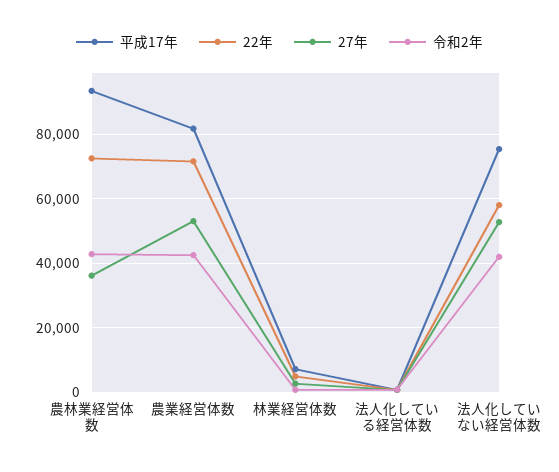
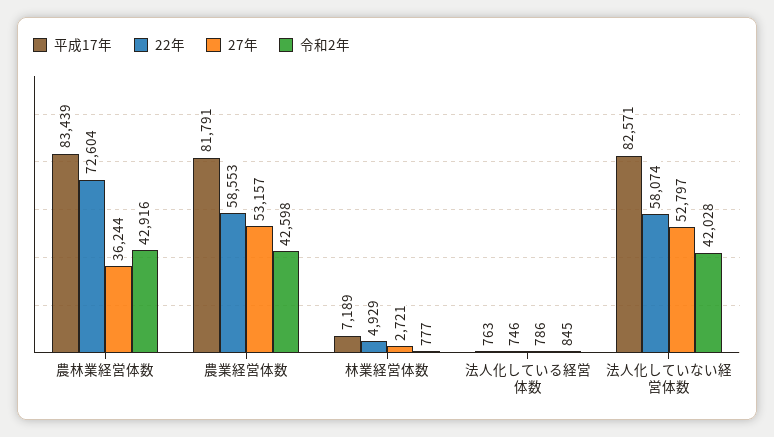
平成17年, 農林業経営体数: 94000 -> 83439
22年, 農業経営体数: 72000 -> 58553
平成17年, 法人化していない経営体数: 76000 -> 82571

